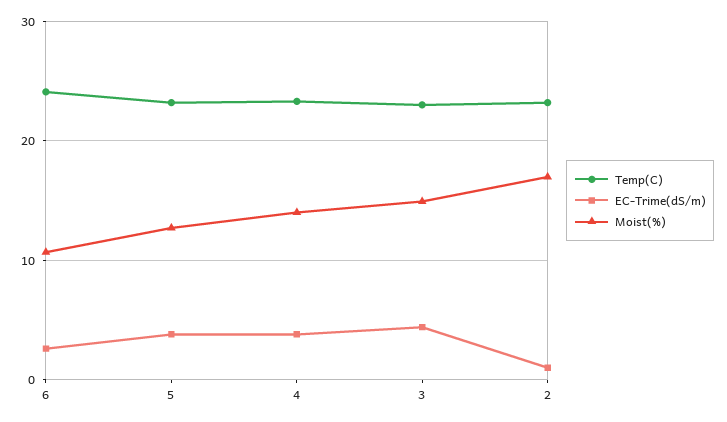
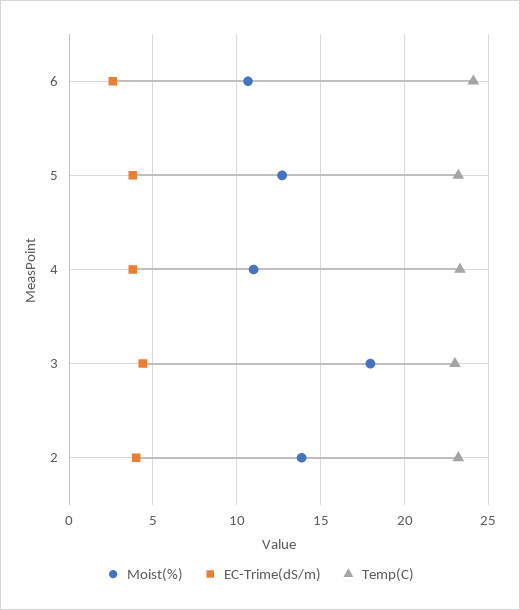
Moist(%), 4: 14 -> 11
Moist(%), 3: 15 -> 18
EC-Trime(dS/m), 2: 1 -> 4
Moist(%), 2: 17 -> 14

